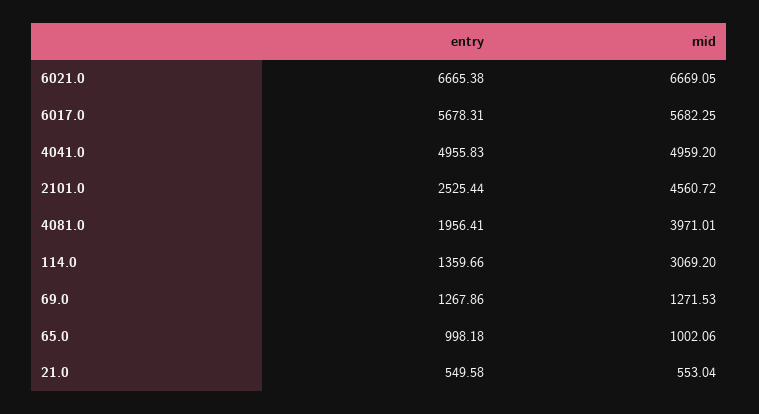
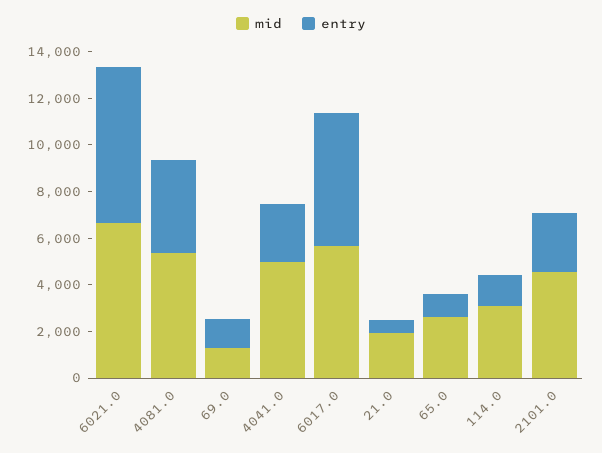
entry, 4041.0: 4955.83 -> 2500
entry, 4081.0: 1956.41 -> 4000
mid, 4081.0: 3971.01 -> 5500
mid, 65.0: 1002.06 -> 2500
mid, 21.0: 553.04 -> 2000

